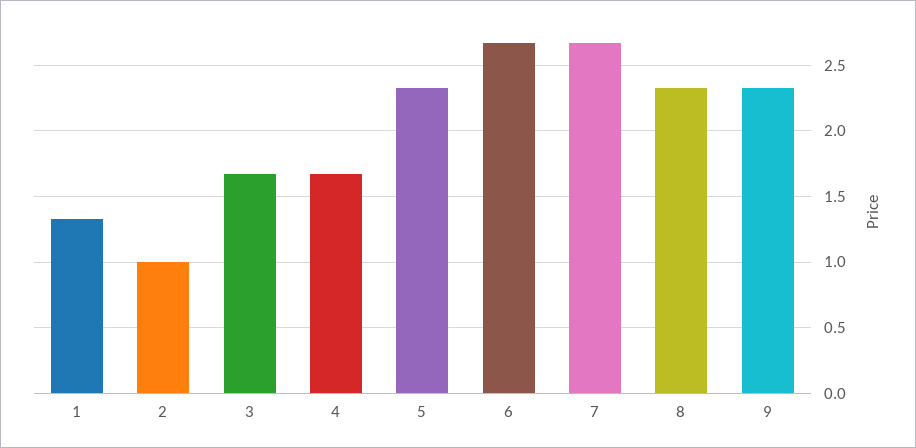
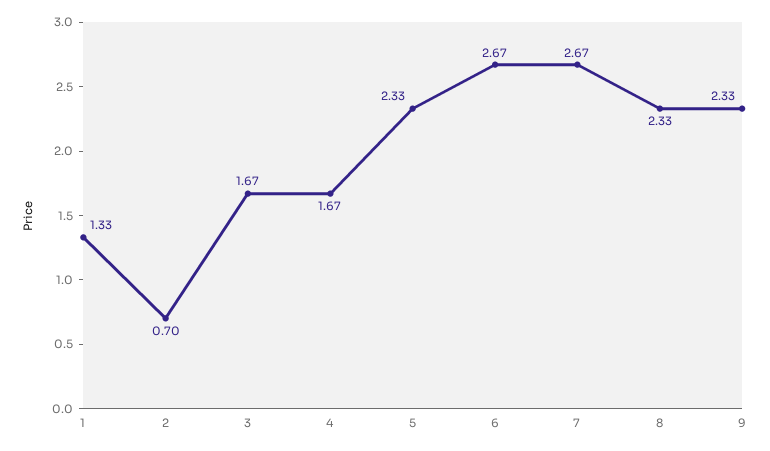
2: 1 -> 0.7

